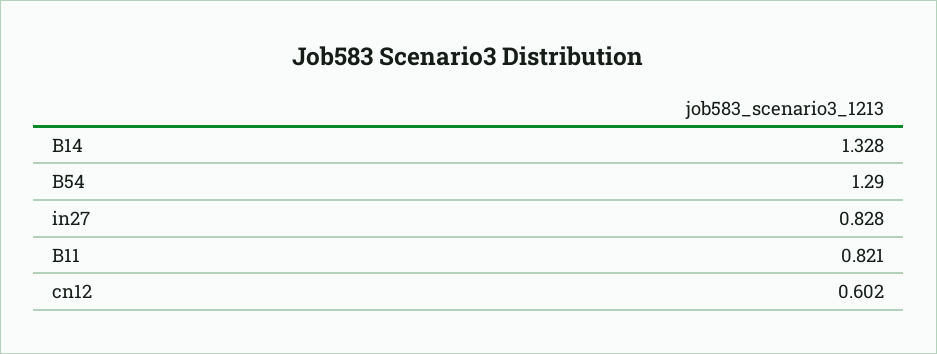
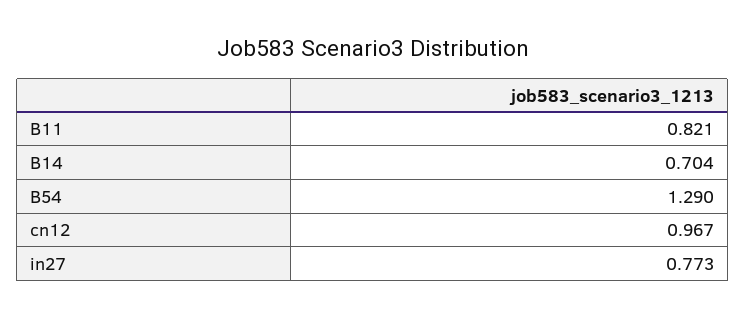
B14: 1.328 -> 0.704
in27: 0.828 -> 0.773
cn12: 0.602 -> 0.967

